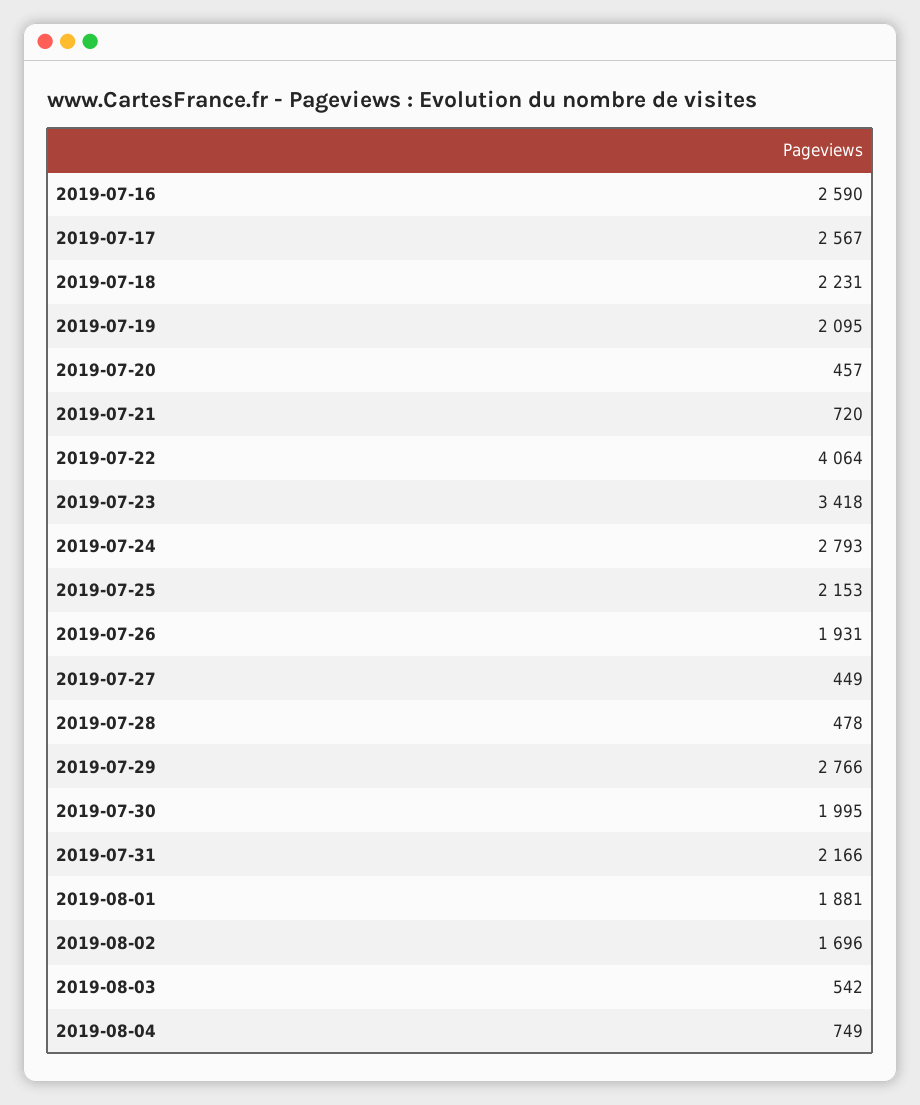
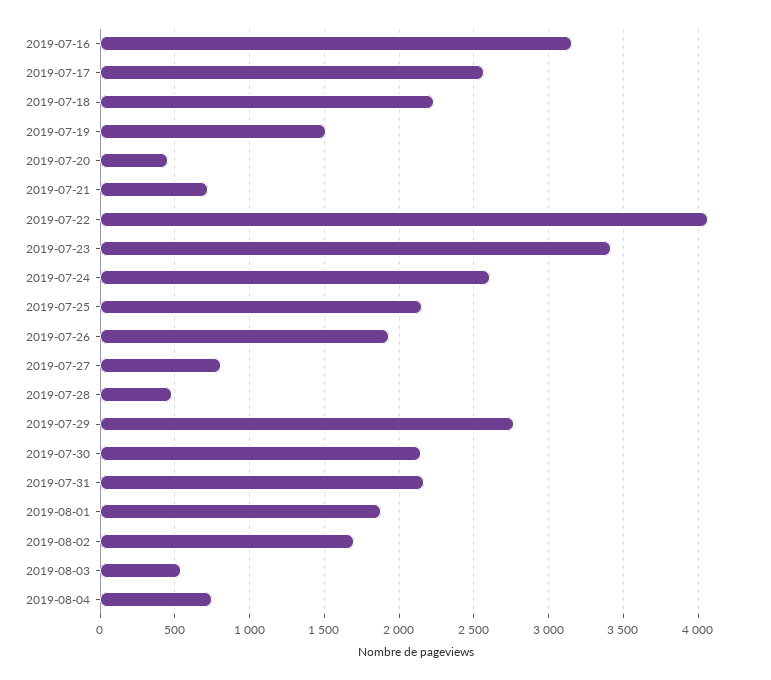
2019-07-16: 2590 -> 3150
2019-07-19: 2095 -> 1500
2019-07-24: 2793 -> 2600
2019-07-27: 449 -> 800
2019-07-30: 1995 -> 2150

